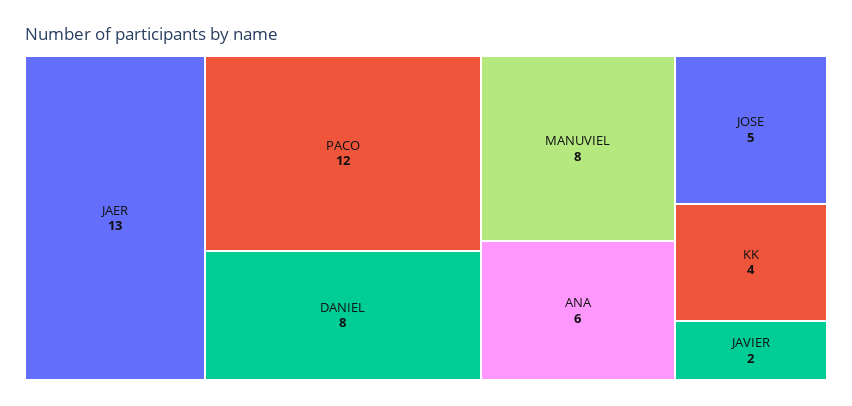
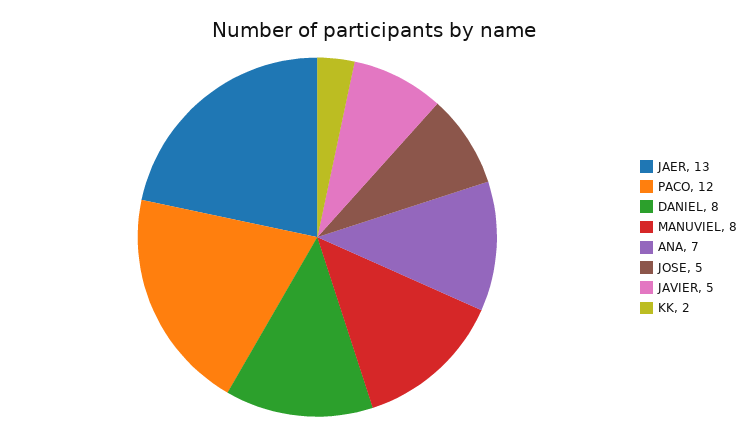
ANA: 6 -> 7
KK: 4 -> 2
JAVIER: 2 -> 5

